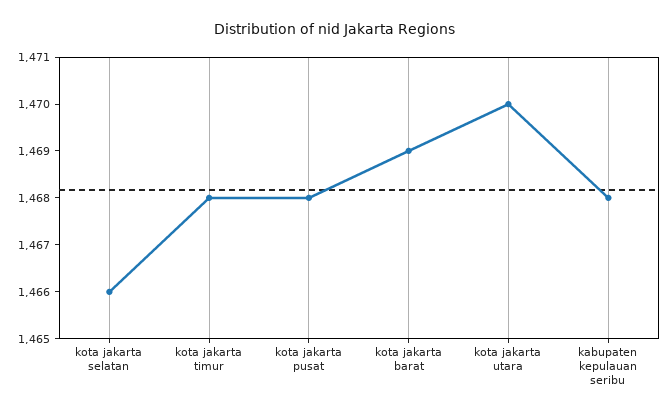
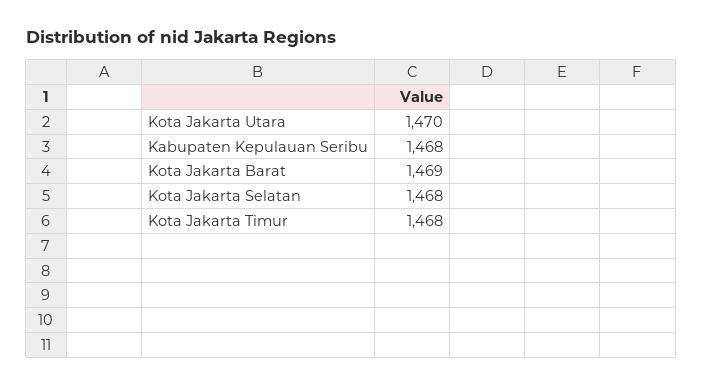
kota jakarta selatan: 1466 -> 1468
kota jakarta pusat: 1468 -> none

